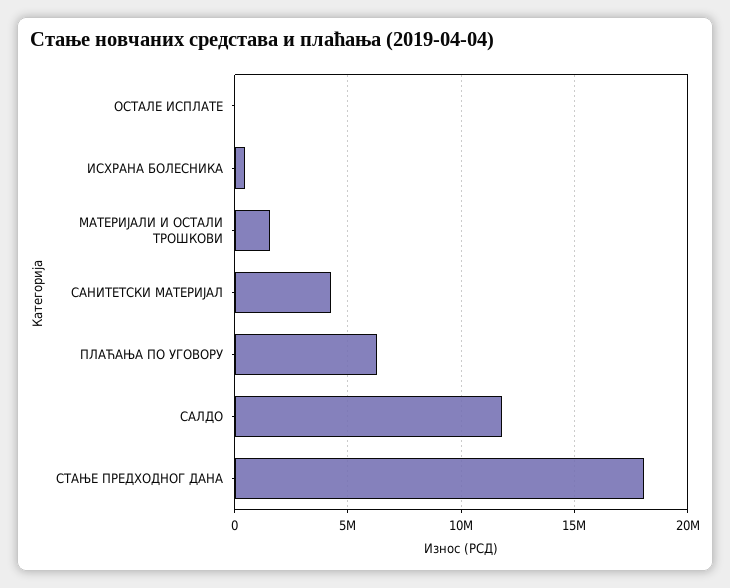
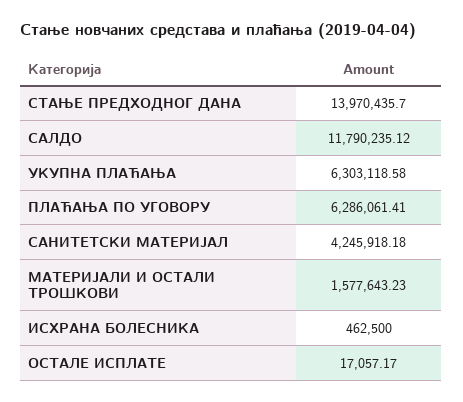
СТАЊЕ ПРЕДХОДНОГ ДАНА: 18000000 -> 13970435.7
УКУПНА ПЛАЋАЊА: none -> 6303118.58

